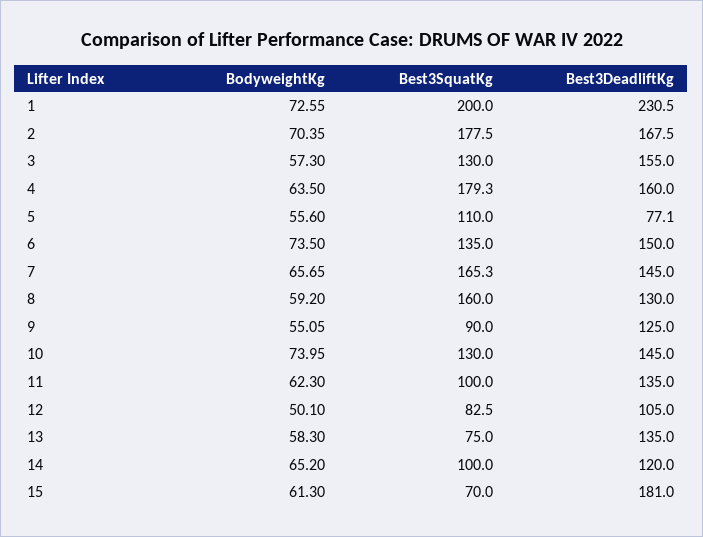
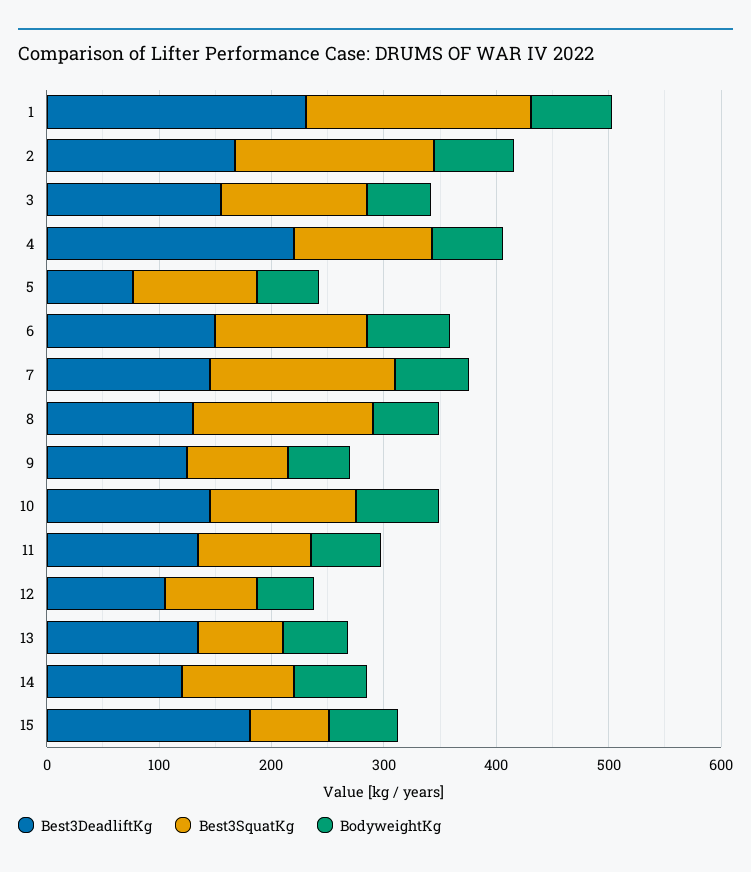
Best3SquatKg, 4: 179.3 -> 120
Best3DeadliftKg, 4: 160 -> 220

